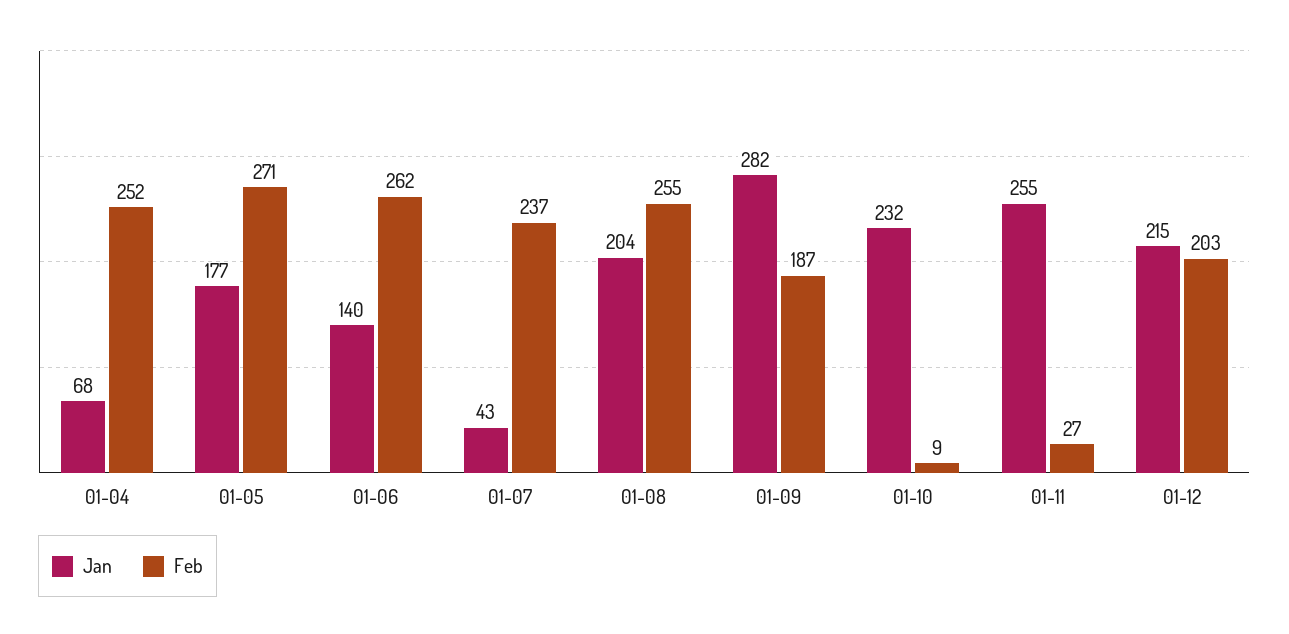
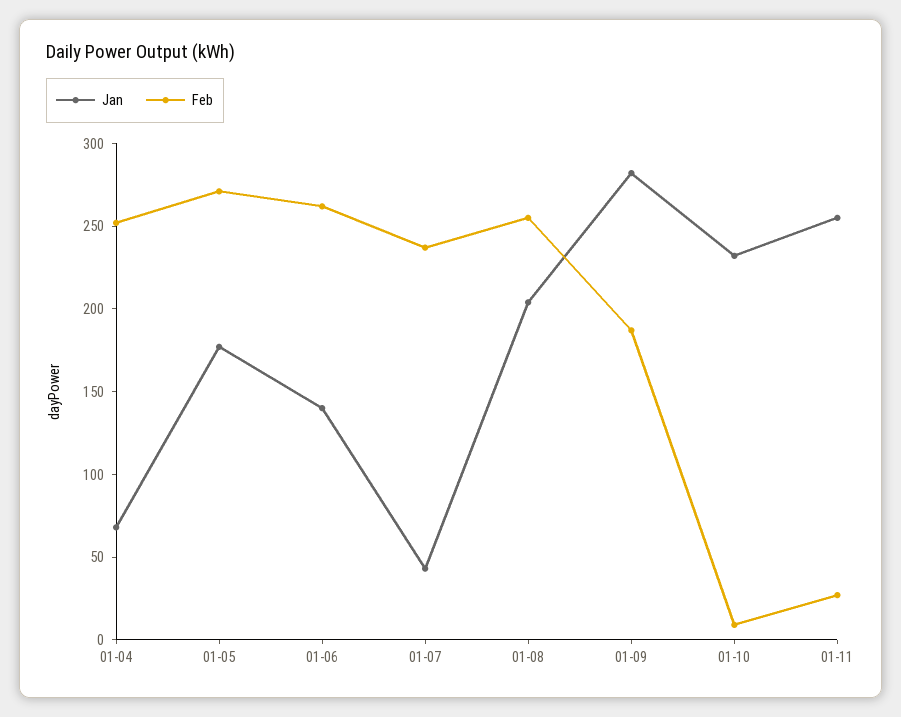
Jan, 01-12: 215 -> none
Feb, 01-12: 203 -> none

